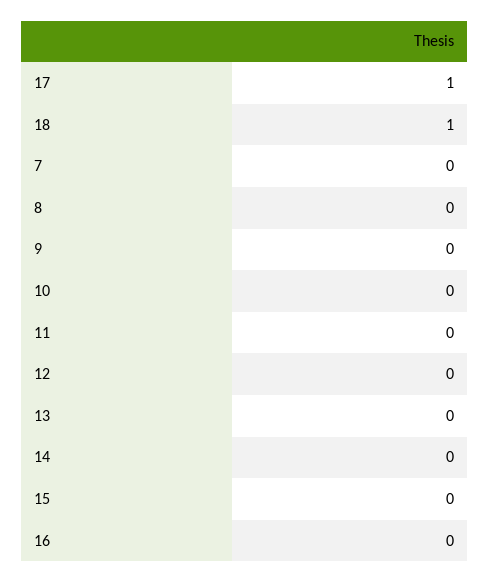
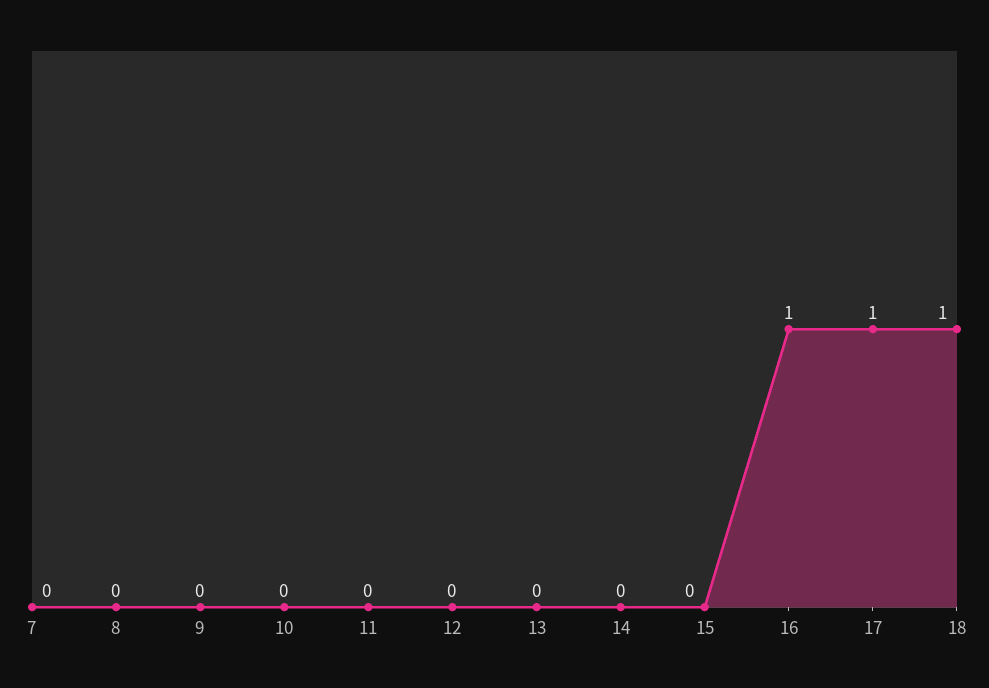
16: 0 -> 1

